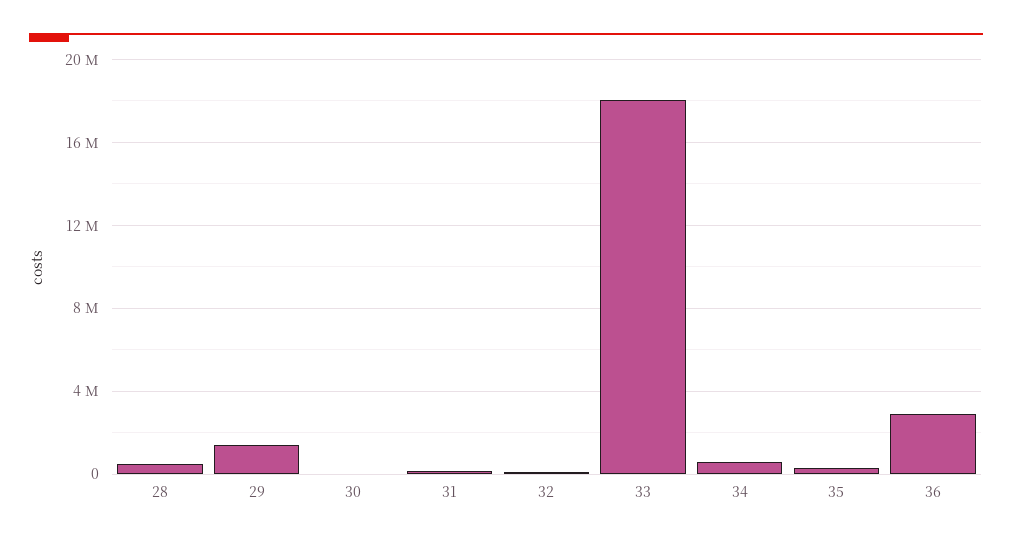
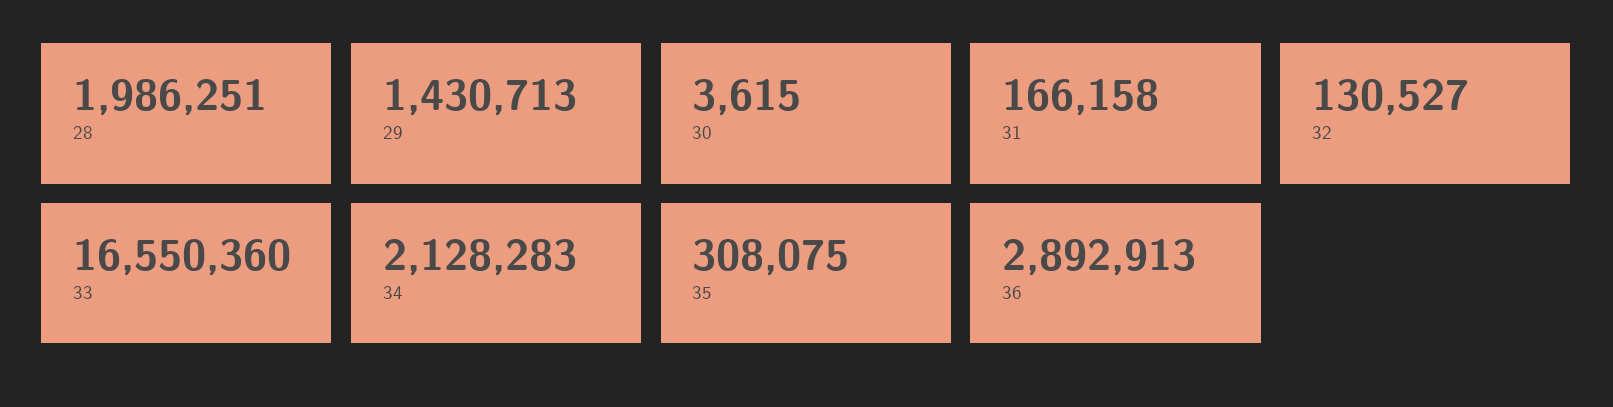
28: 500000 -> 1986251
33: 18000000 -> 16550360
34: 500000 -> 2128283

